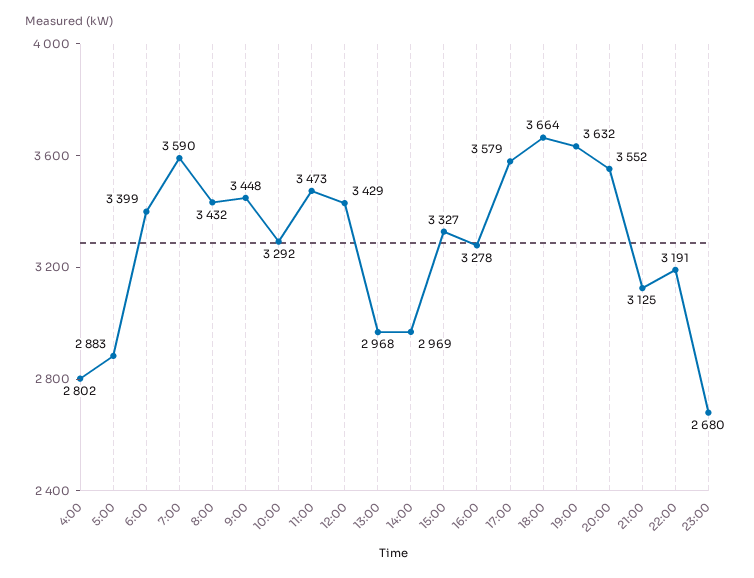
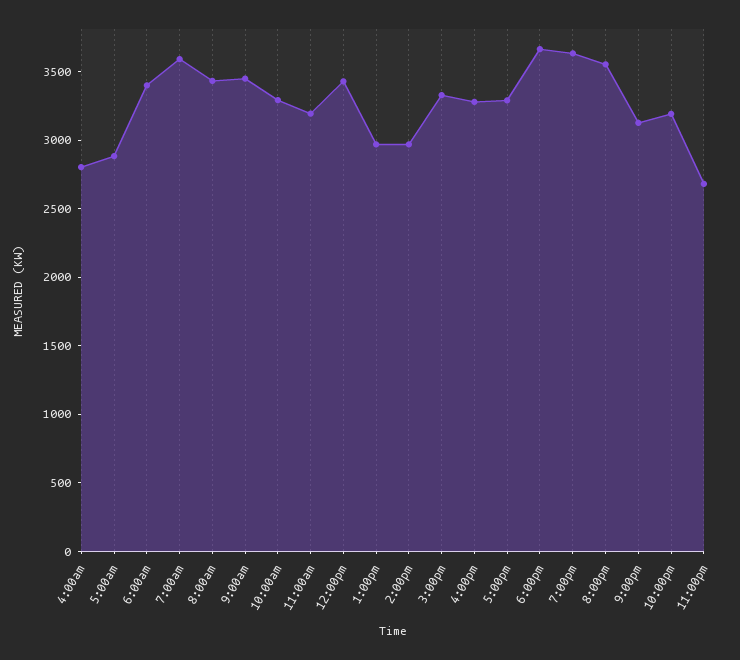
11:00: 3473 -> 3200
17:00: 3579 -> 3300

